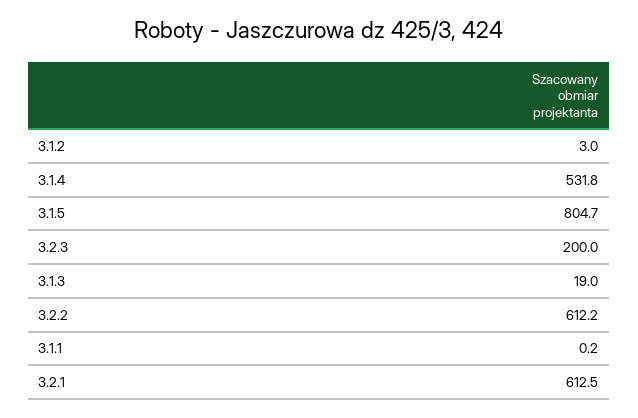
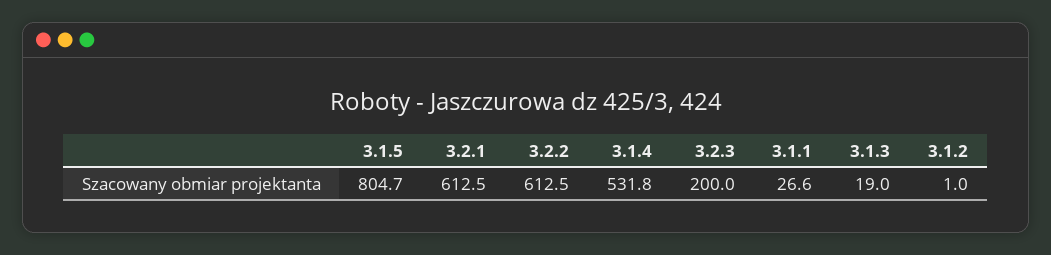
3.1.2: 3 -> 1
3.2.2: 612.2 -> 612.5
3.1.1: 0.2 -> 26.6

